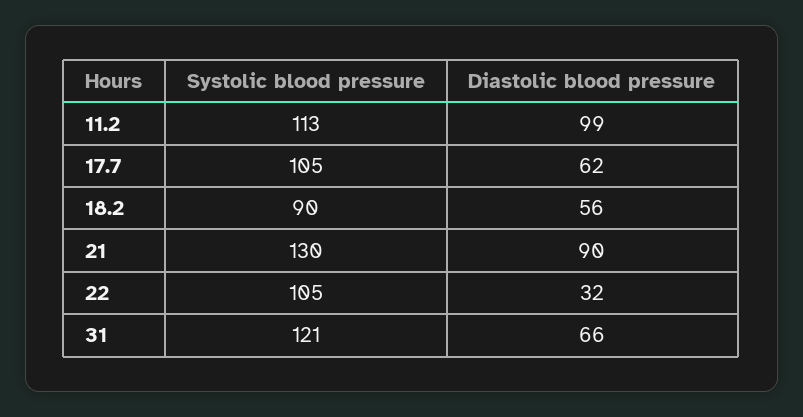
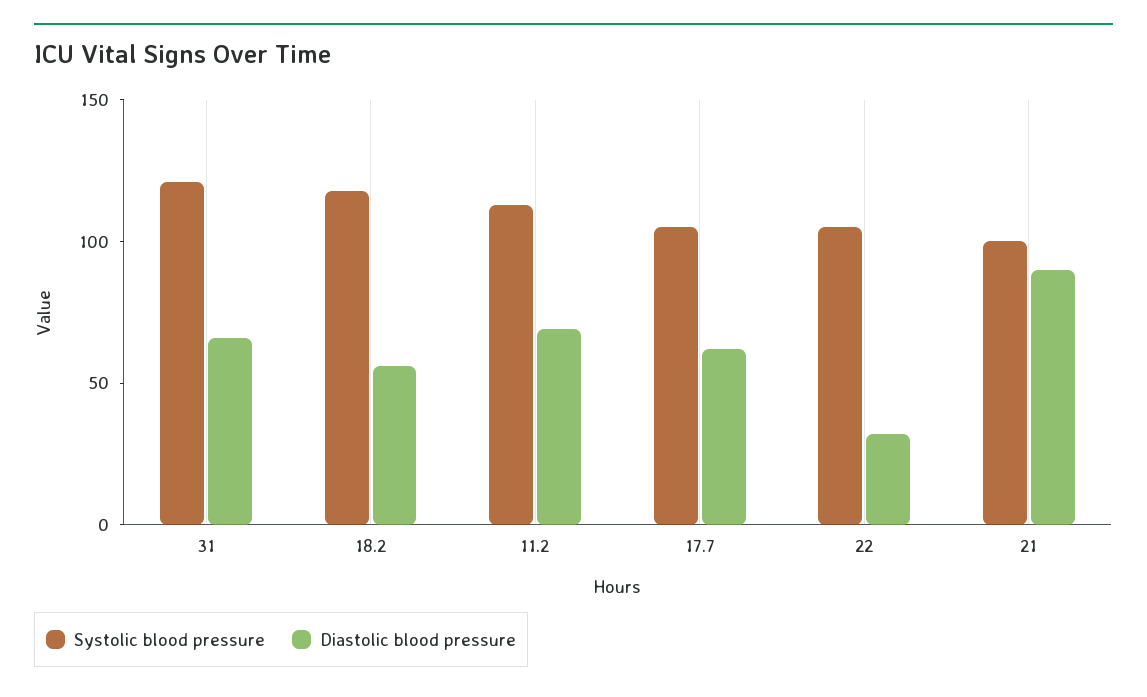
Diastolic blood pressure, 11.2: 99 -> 70
Systolic blood pressure, 18.2: 90 -> 120
Systolic blood pressure, 21: 130 -> 100

